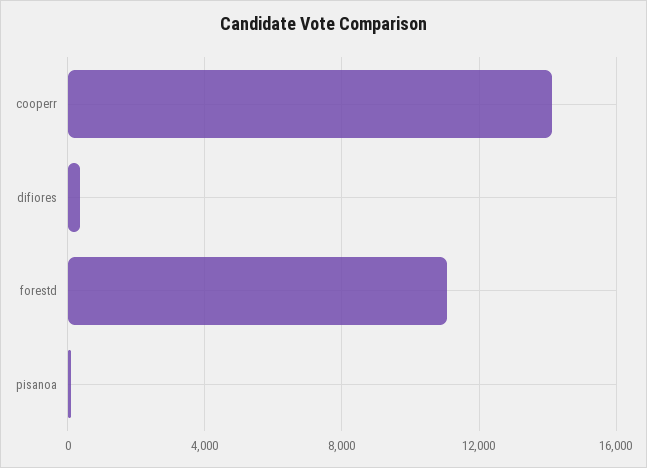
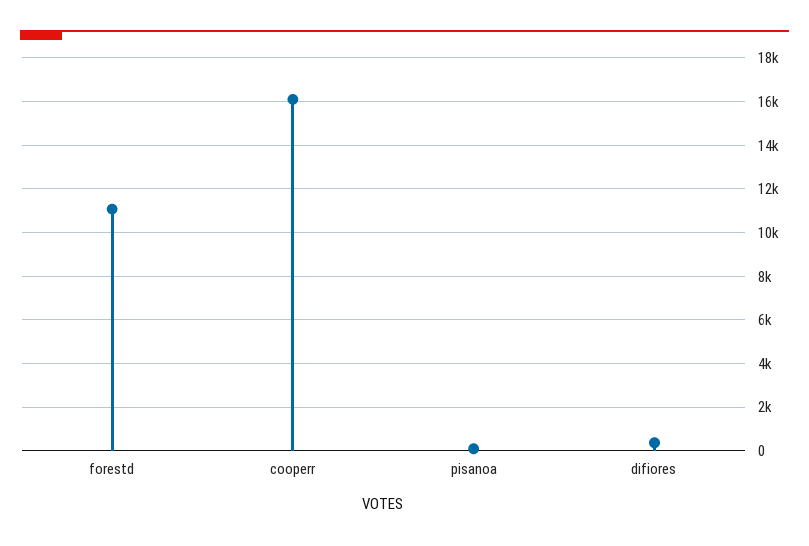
cooperr: 14000 -> 16000

